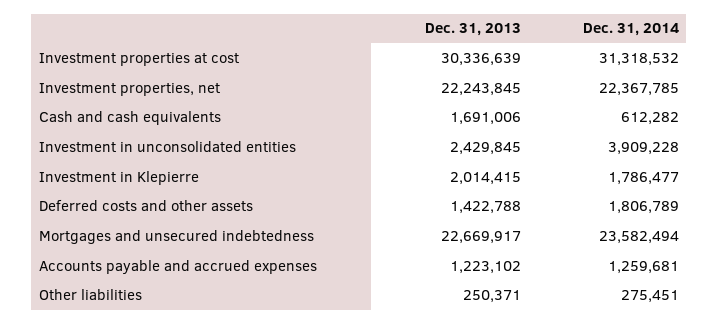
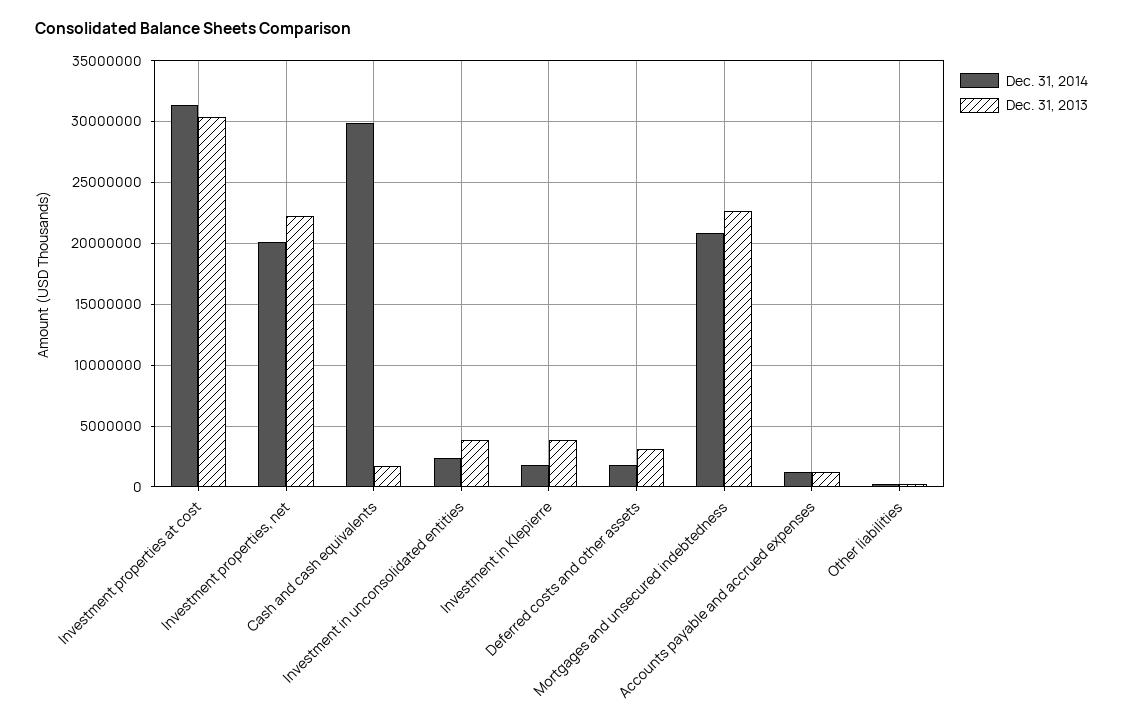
Dec. 31, 2014, Investment properties, net: 22367785 -> 20000000
Dec. 31, 2014, Cash and cash equivalents: 612282 -> 30000000
Dec. 31, 2013, Investment in unconsolidated entities: 2429845 -> 4000000
Dec. 31, 2014, Investment in unconsolidated entities: 3909228 -> 2500000
Dec. 31, 2013, Investment in Klepierre: 2014415 -> 4000000
Dec. 31, 2013, Deferred costs and other assets: 1422788 -> 3000000
Dec. 31, 2014, Mortgages and unsecured indebtedness: 23582494 -> 21000000

